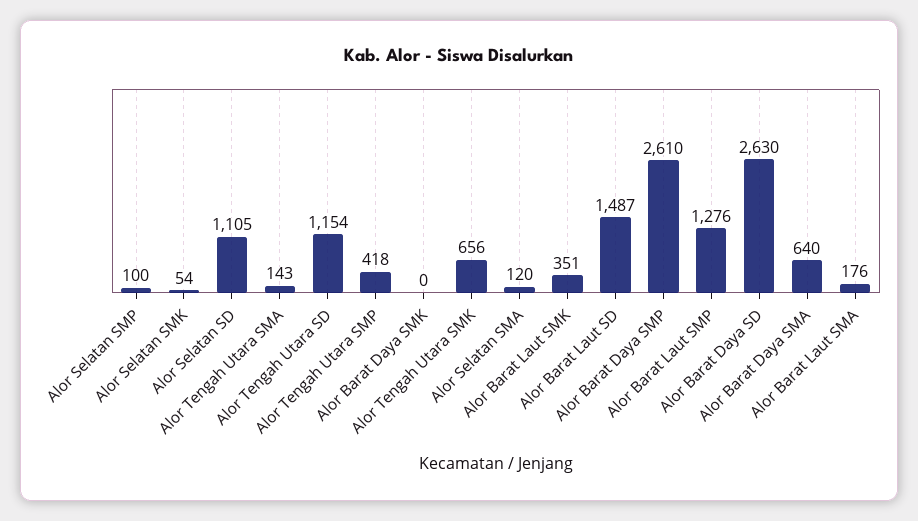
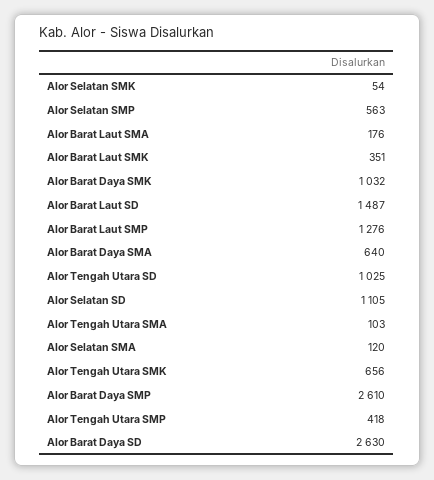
Alor Selatan SMP: 100 -> 563
Alor Tengah Utara SMA: 143 -> 103
Alor Tengah Utara SD: 1154 -> 1025
Alor Barat Daya SMK: 0 -> 1032

